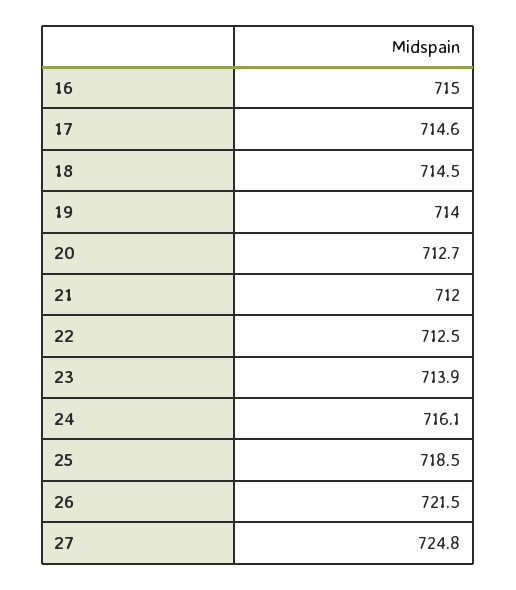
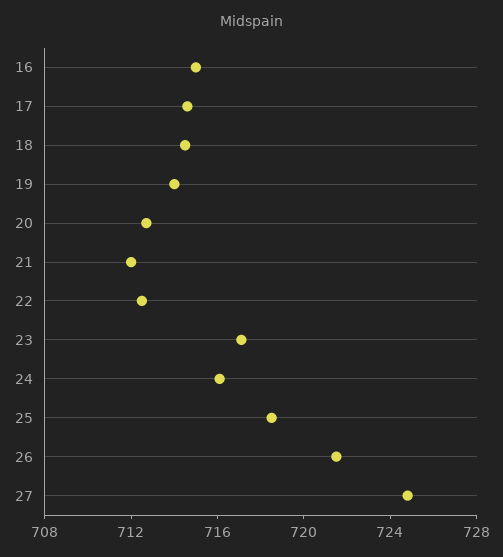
23: 713.9 -> 717

